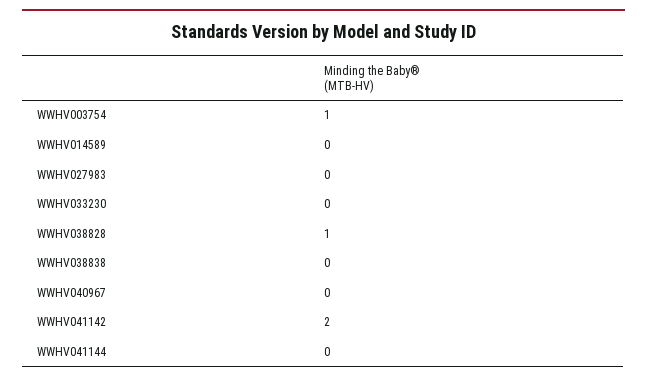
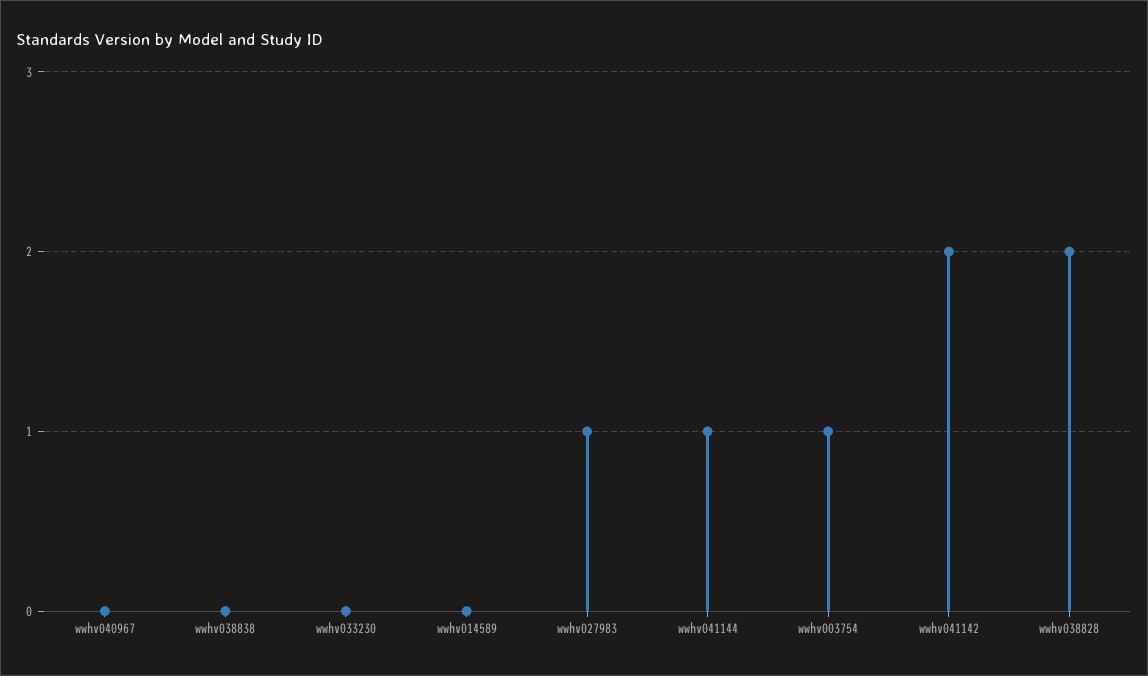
WWHV027983: 0 -> 1
WWHV038828: 1 -> 2
WWHV041144: 0 -> 1

